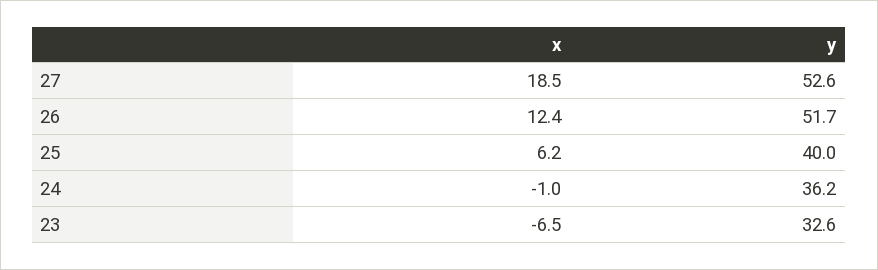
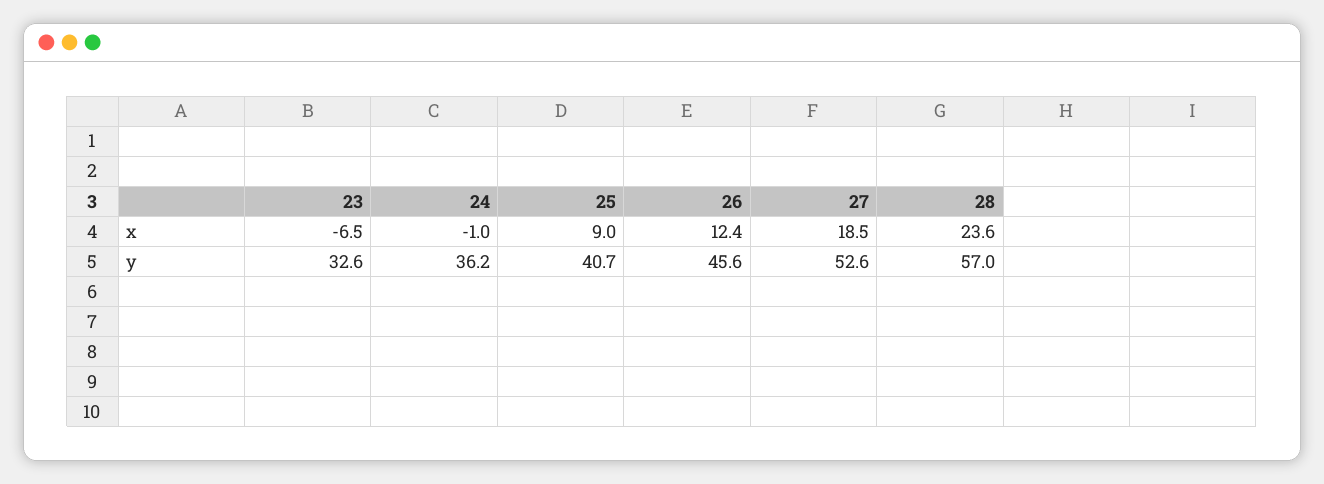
y, 26: 51.7 -> 45.6
x, 25: 6.2 -> 9
y, 25: 40 -> 40.7
x, 28: none -> 23.6
y, 28: none -> 57

